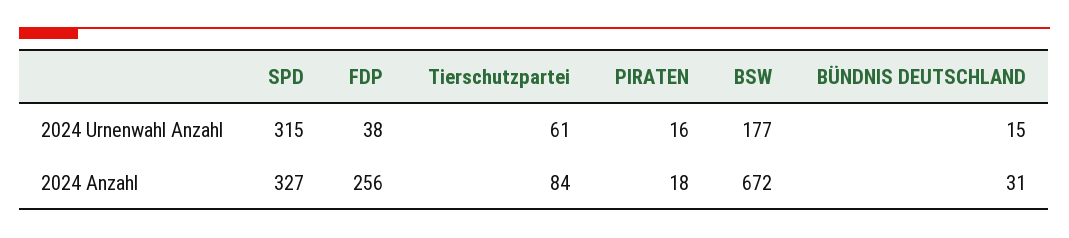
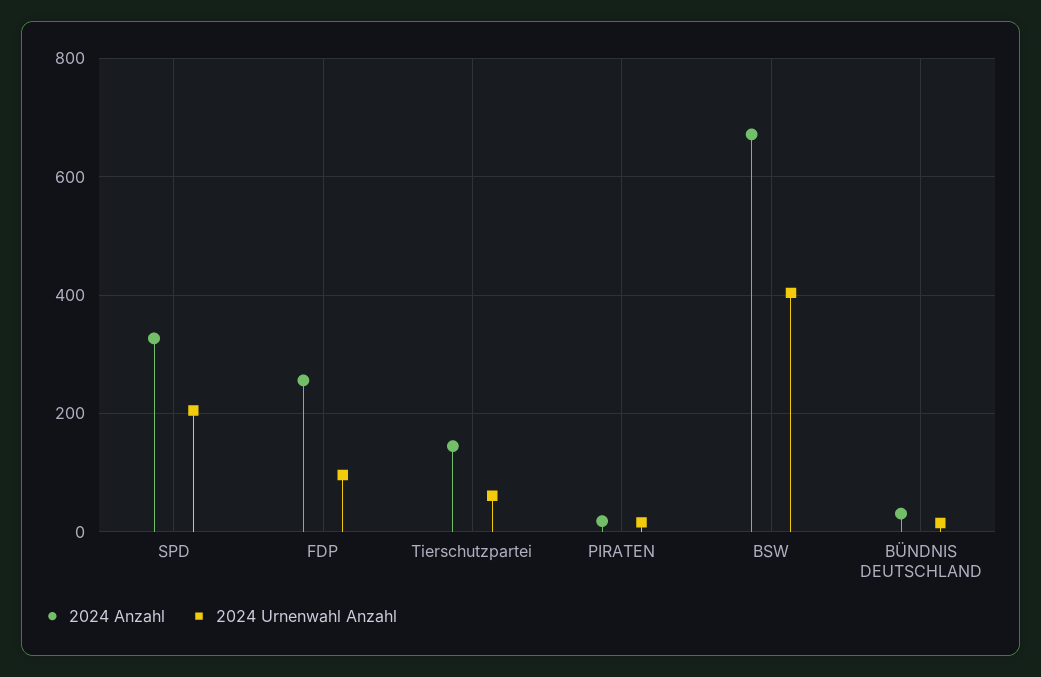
2024 Urnenwahl Anzahl, SPD: 315 -> 200
2024 Urnenwahl Anzahl, FDP: 38 -> 100
2024 Urnenwahl Anzahl, BSW: 177 -> 400
2024 Anzahl, Tierschutzpartei: 84 -> 140

